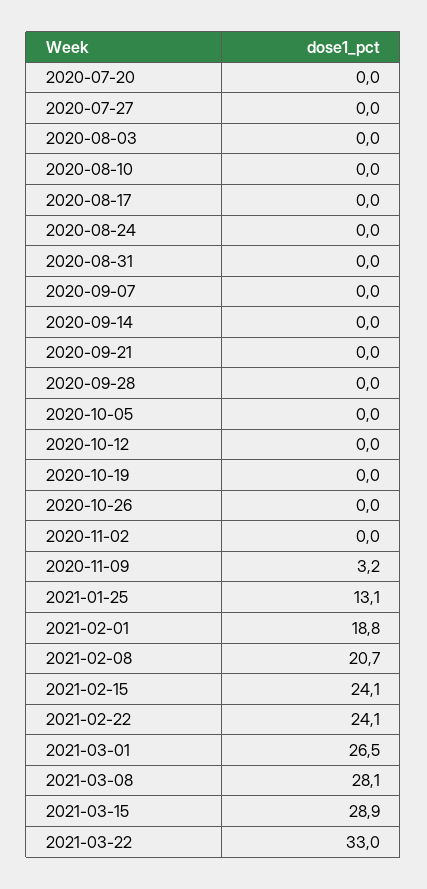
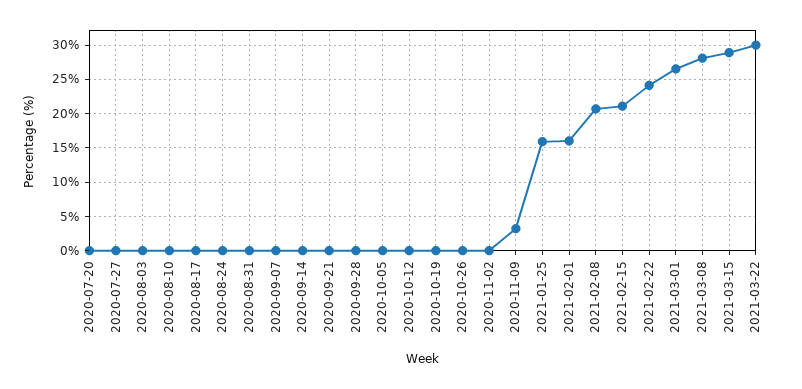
2021-01-25: 13.1 -> 16
2021-02-01: 18.8 -> 16
2021-02-15: 24.1 -> 21
2021-03-22: 33 -> 30

